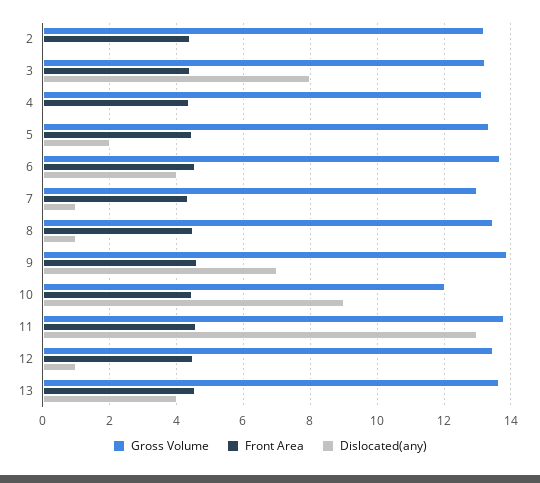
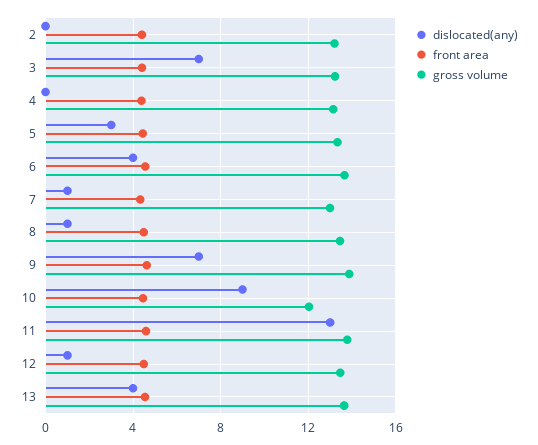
Dislocated(any), 3: 8 -> 7
Dislocated(any), 5: 2 -> 3

